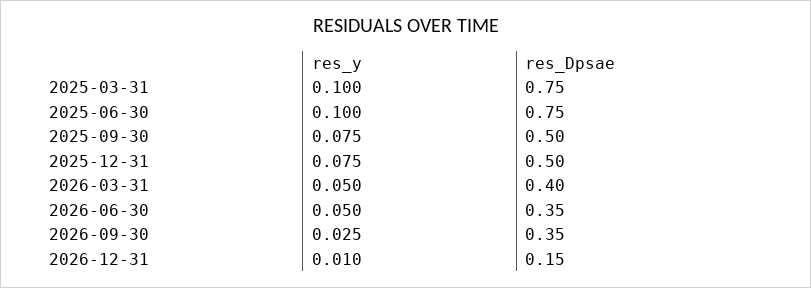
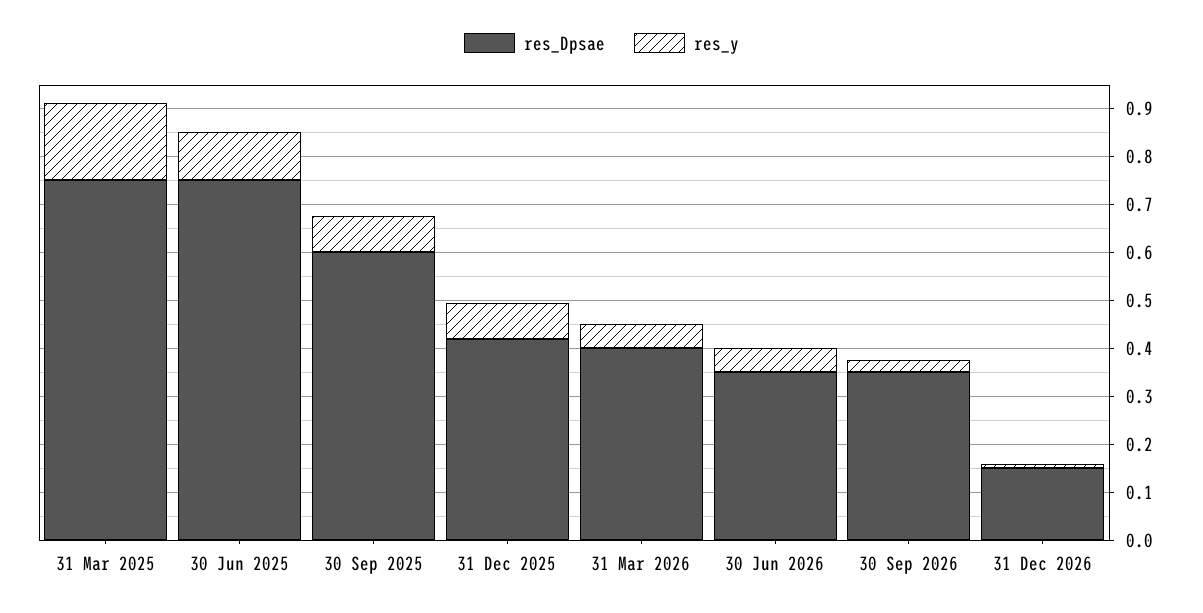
res_y, 2025-03-31: 0.1 -> 0.16
res_Dpsae, 2025-09-30: 0.5 -> 0.6
res_Dpsae, 2025-12-31: 0.5 -> 0.42

